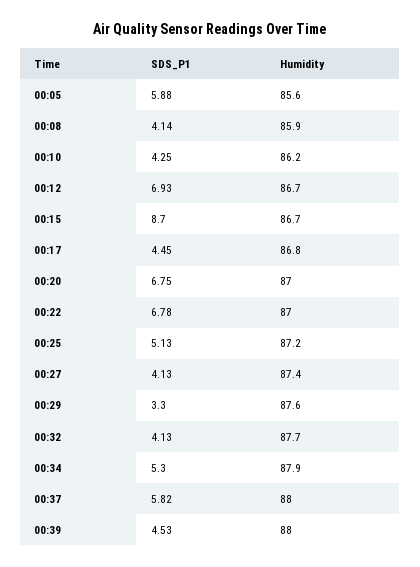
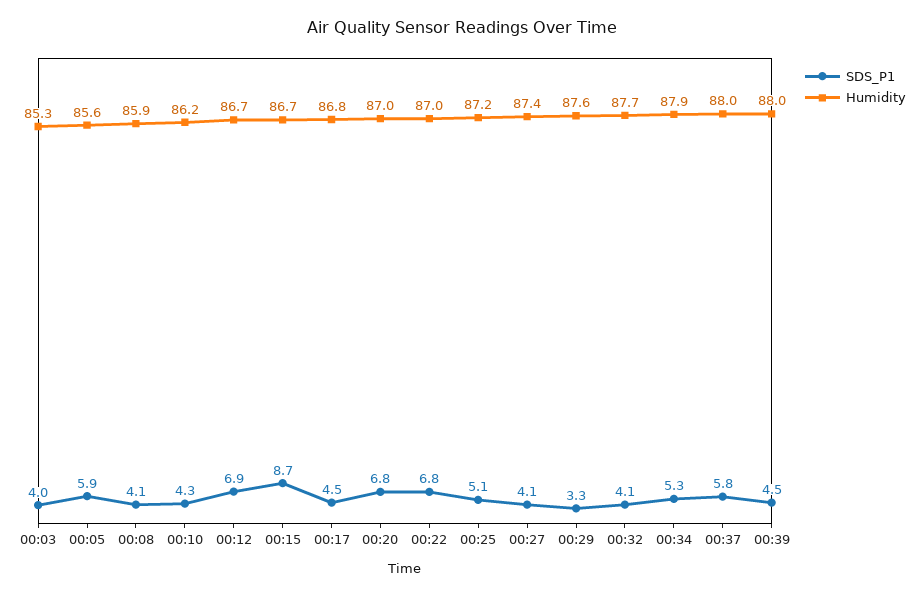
SDS_P1, 00:03: none -> 4
Humidity, 00:03: none -> 85.3

